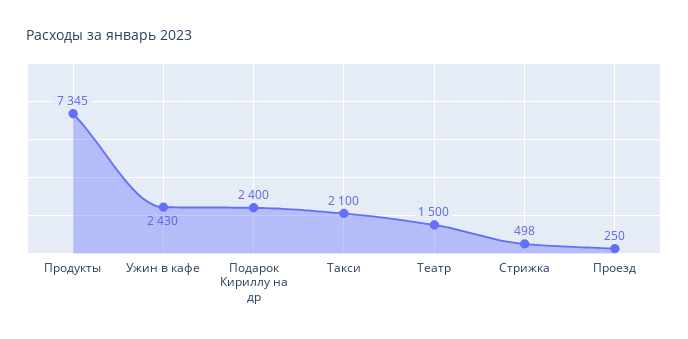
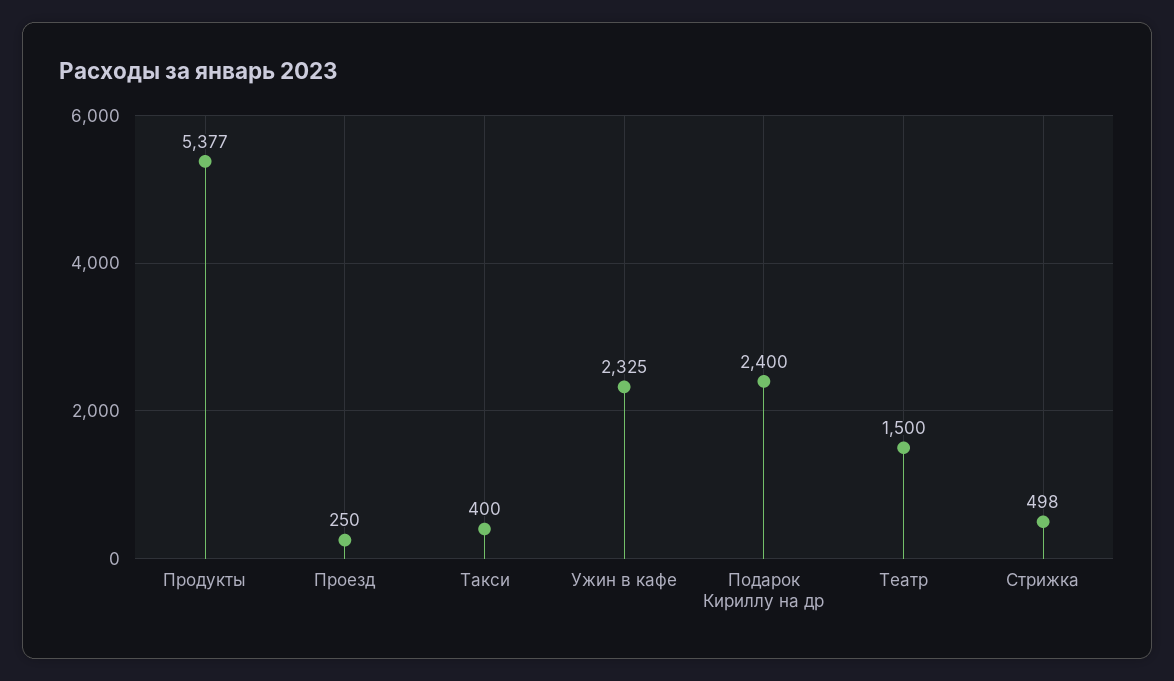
Продукты: 7345 -> 5377
Ужин в кафе: 2430 -> 2325
Такси: 2100 -> 400

